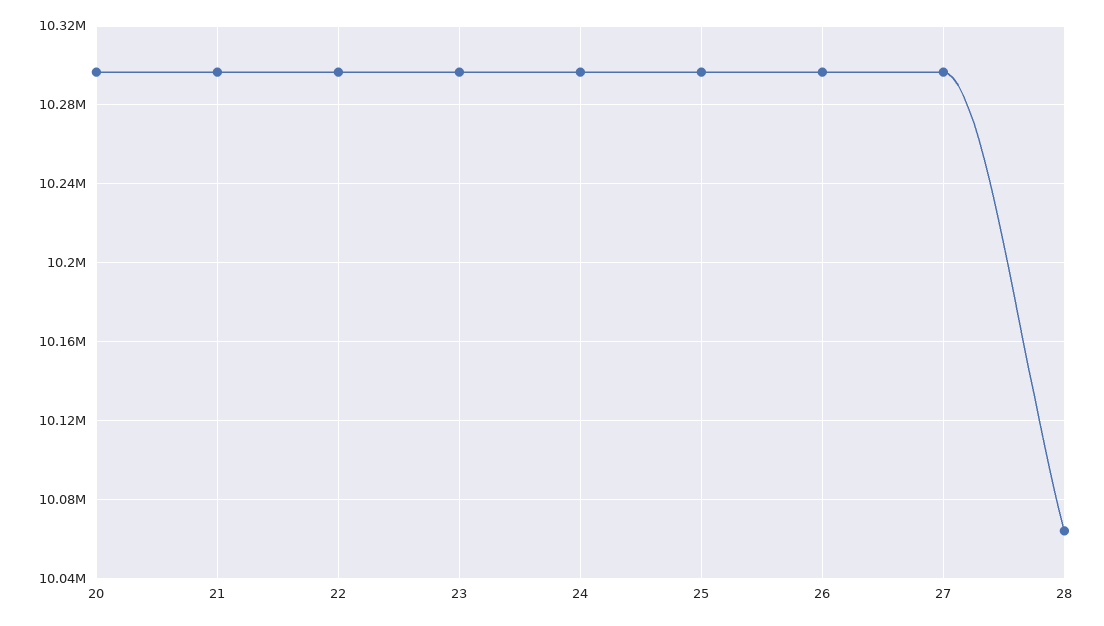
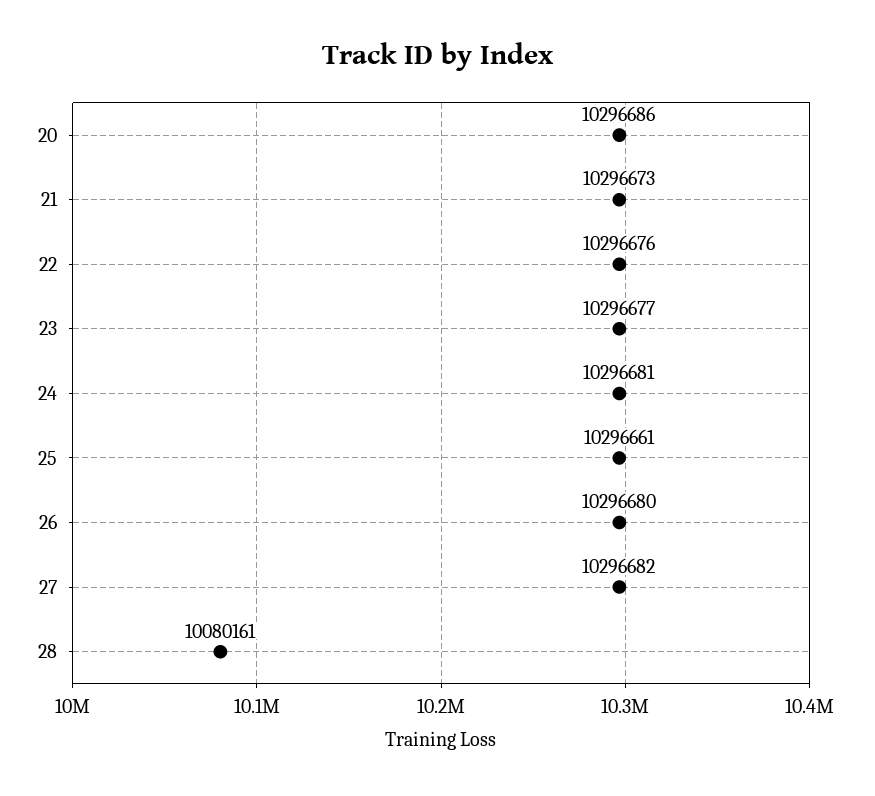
28: 10065000 -> 10080161

